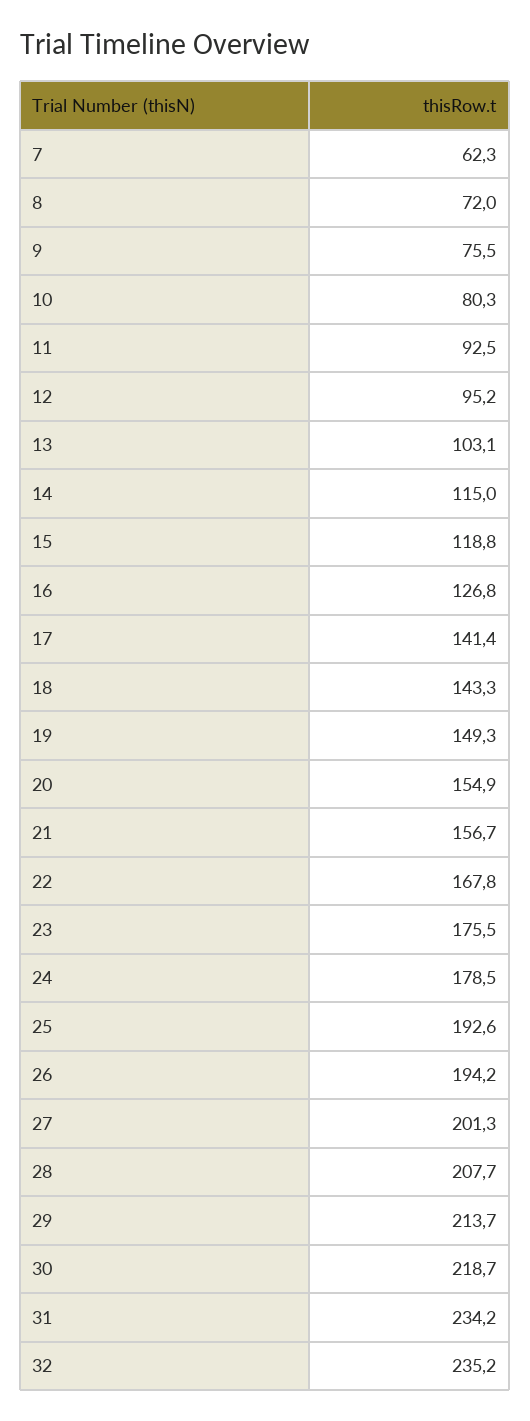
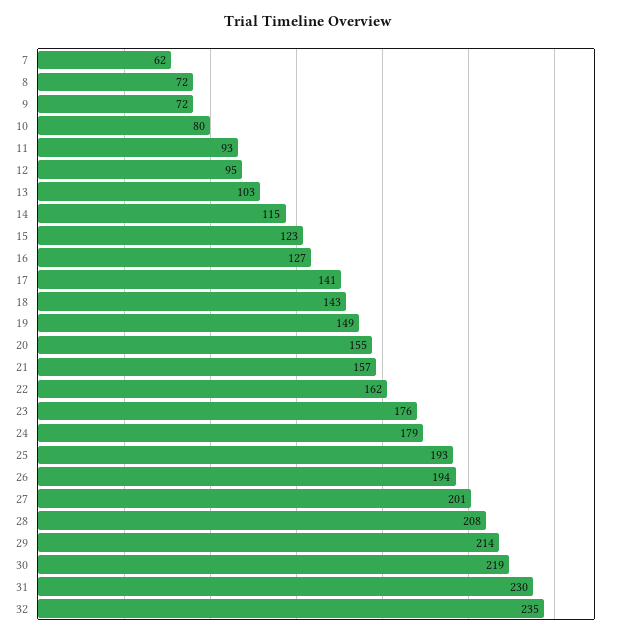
9: 75.5 -> 72
15: 118.8 -> 123
22: 167.8 -> 162
31: 234.2 -> 230

